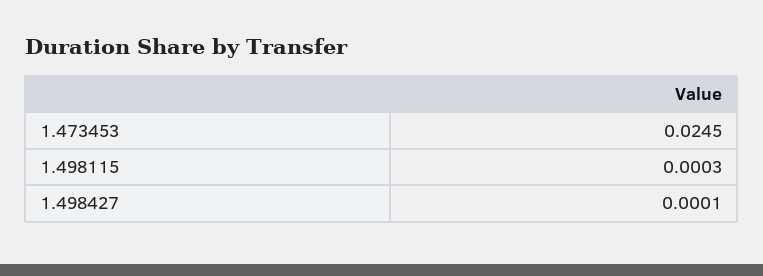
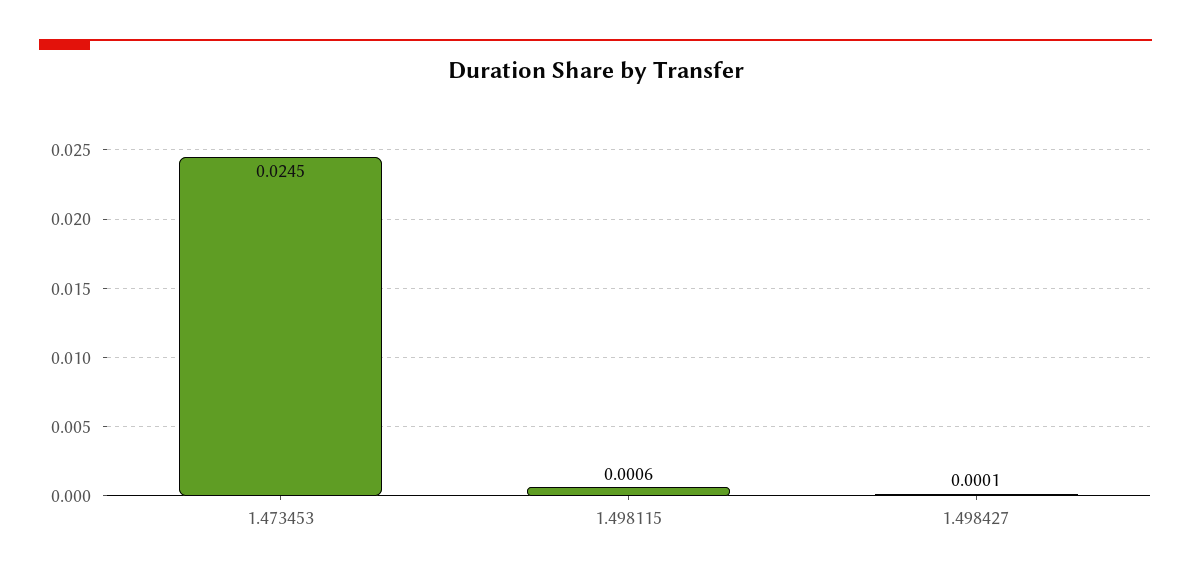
1.498115: 0.0003 -> 0.0006

